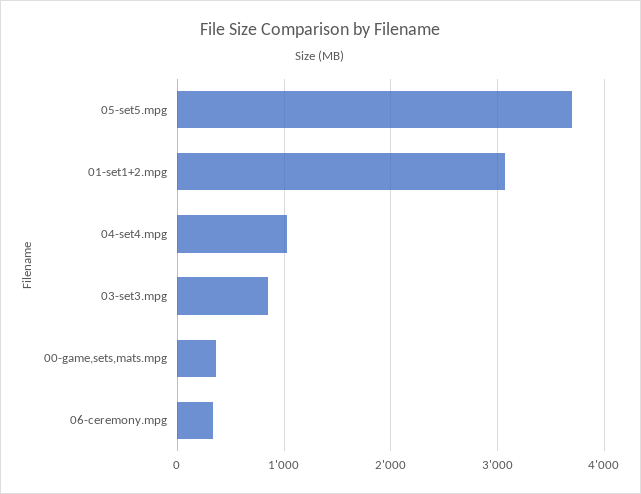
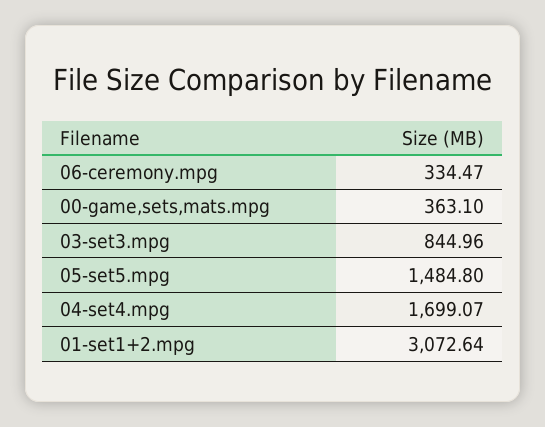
05-set5.mpg: 3700 -> 1484.8
04-set4.mpg: 1000 -> 1699.07

